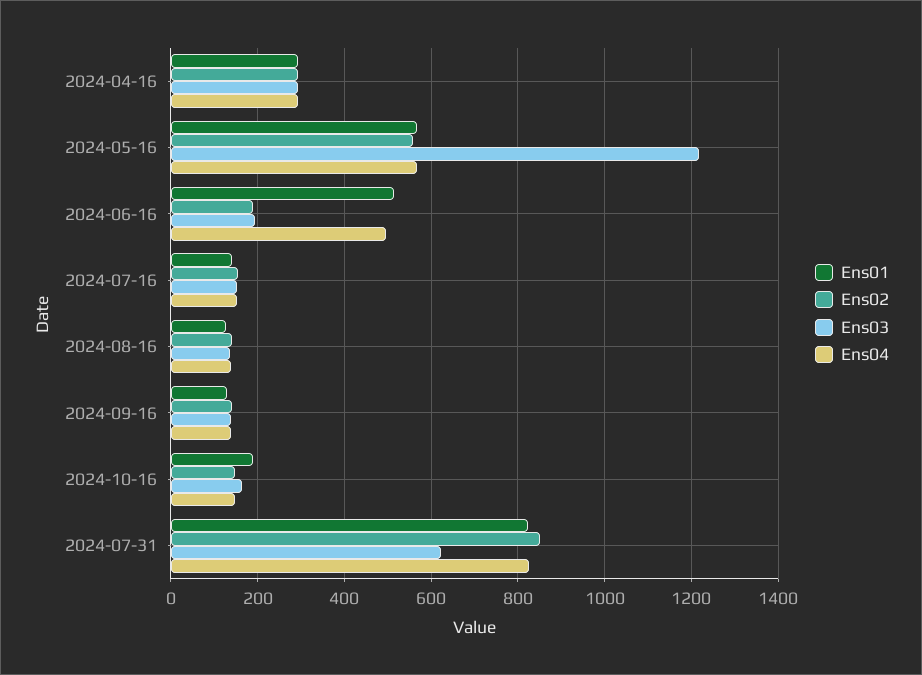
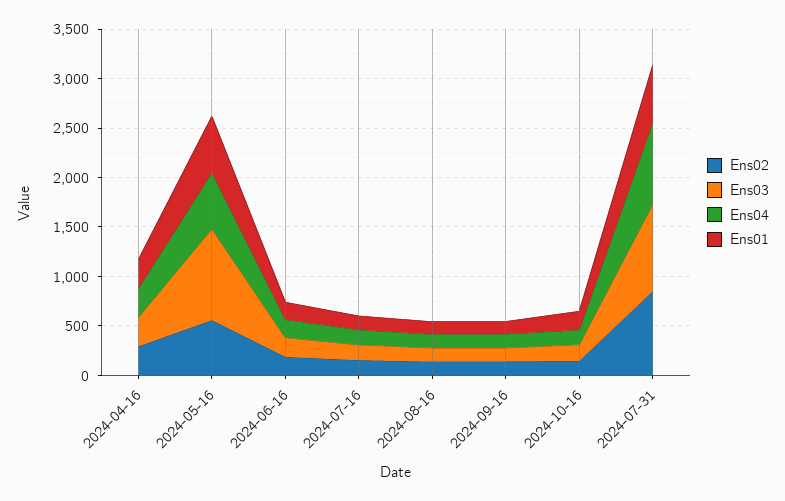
Ens03, 2024-05-16: 1220 -> 900
Ens01, 2024-06-16: 520 -> 200
Ens04, 2024-06-16: 500 -> 200
Ens01, 2024-07-31: 820 -> 600
Ens03, 2024-07-31: 620 -> 900

